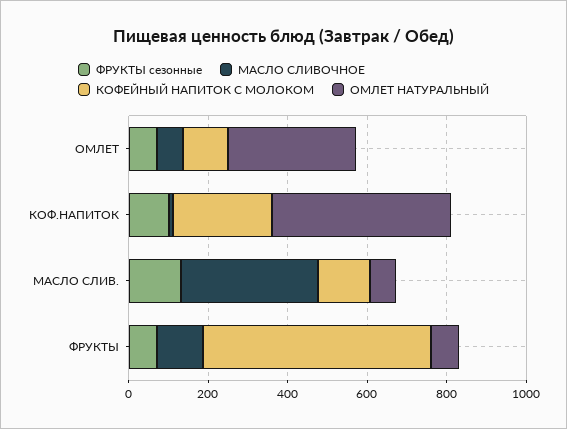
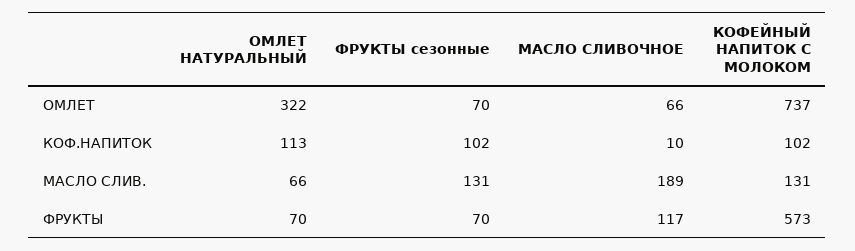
КОФЕЙНЫЙ НАПИТОК С МОЛОКОМ, ОМЛЕТ: 100 -> 737
КОФЕЙНЫЙ НАПИТОК С МОЛОКОМ, КОФ.НАПИТОК: 250 -> 102
ОМЛЕТ НАТУРАЛЬНЫЙ, КОФ.НАПИТОК: 450 -> 113
МАСЛО СЛИВОЧНОЕ, МАСЛО СЛИВ.: 350 -> 189

